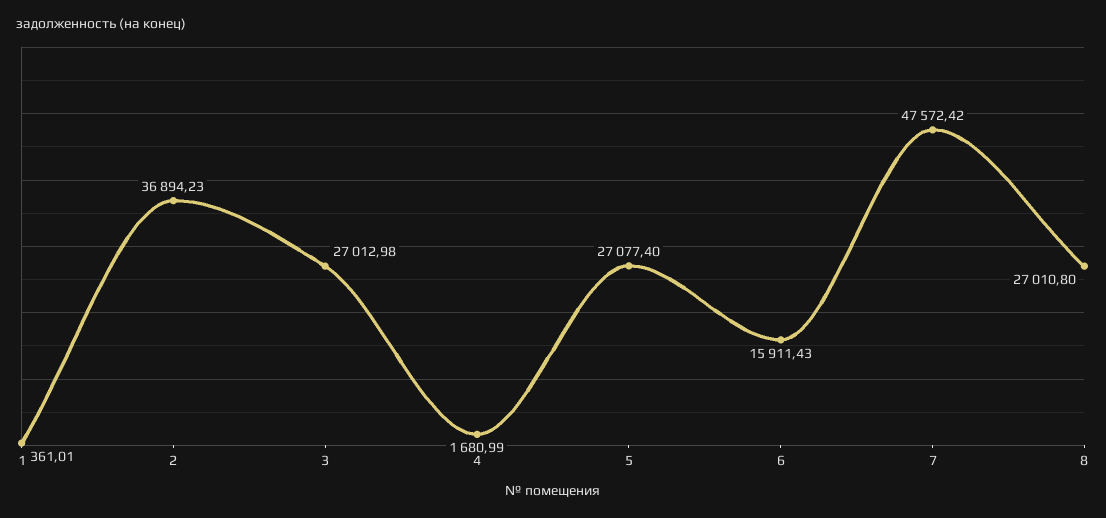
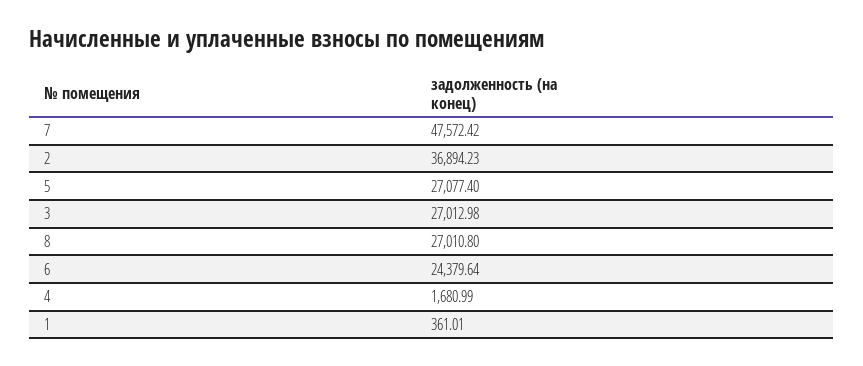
6: 15911.43 -> 24379.64

